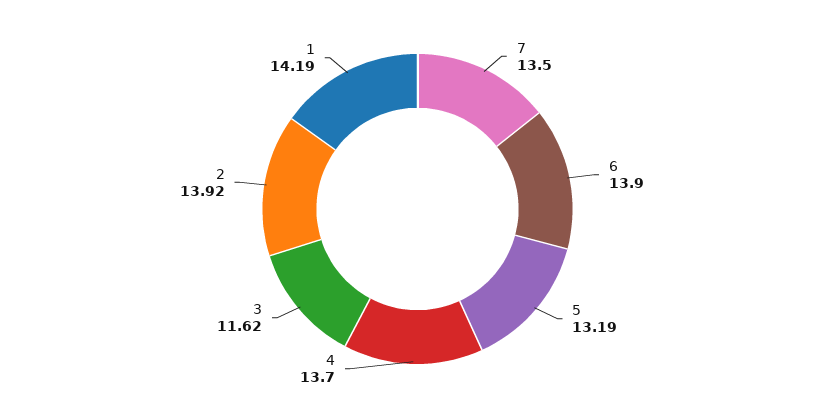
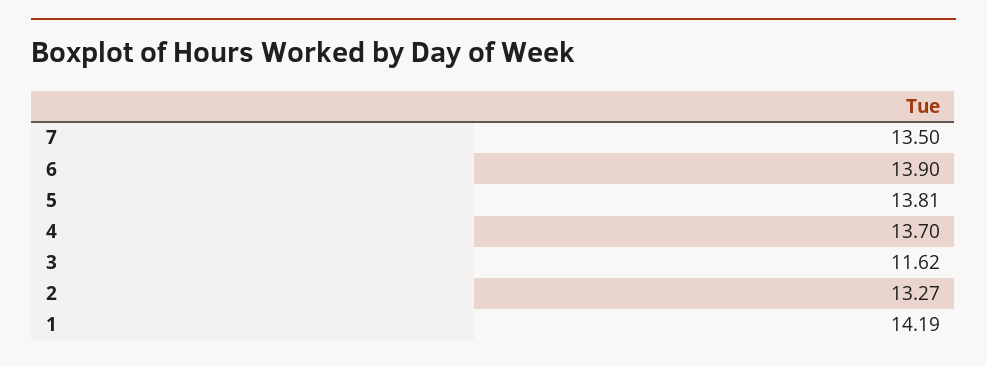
5: 13.19 -> 13.81
2: 13.92 -> 13.27

